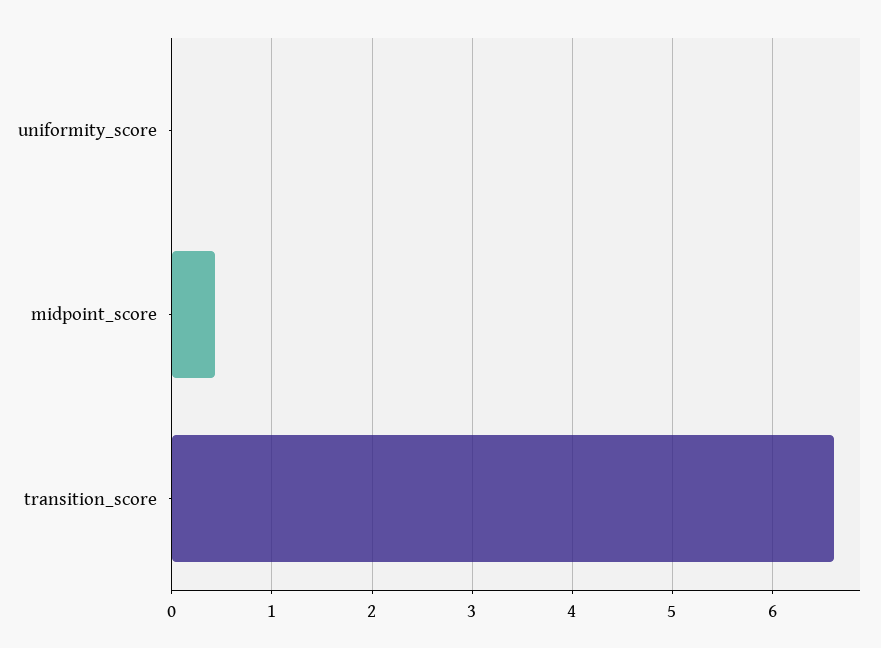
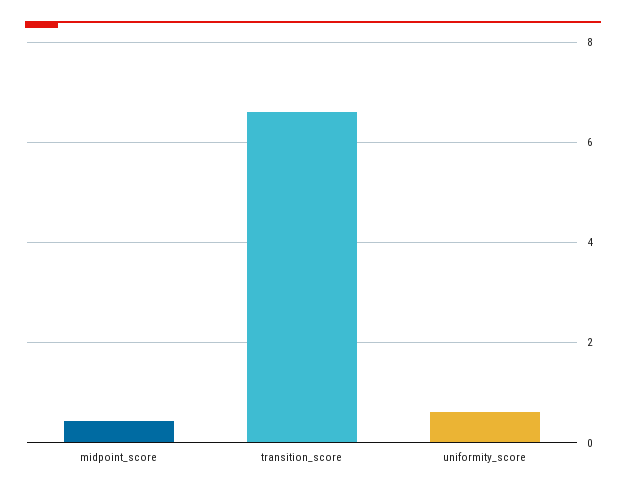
uniformity_score: 0 -> 0.6

